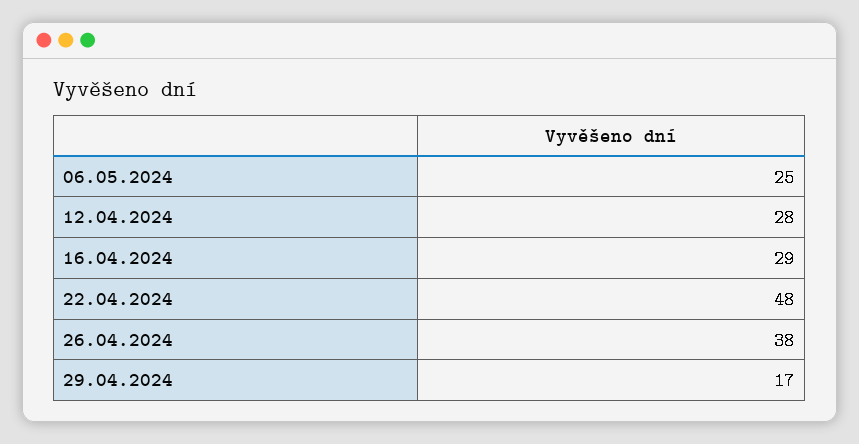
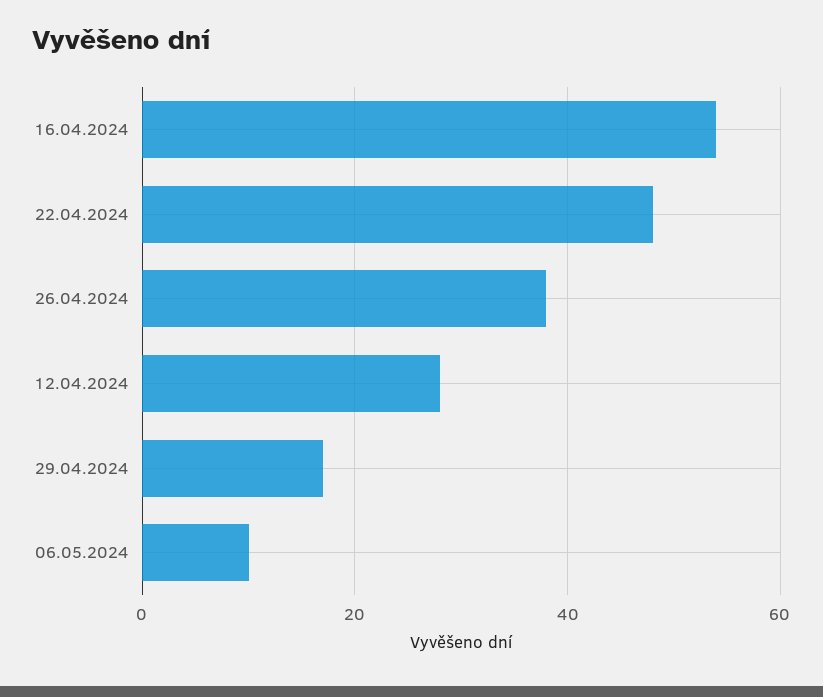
06.05.2024: 25 -> 10
16.04.2024: 29 -> 55

